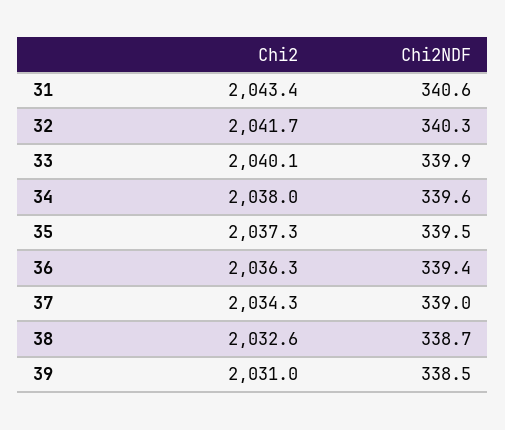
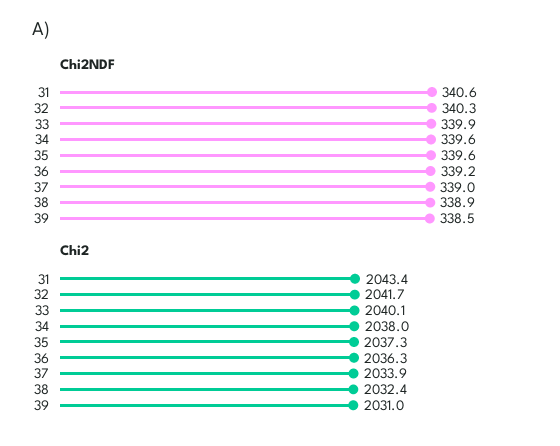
Chi2NDF, 35: 339.5 -> 339.6
Chi2NDF, 36: 339.4 -> 339.2
Chi2, 37: 2034.3 -> 2033.9
Chi2, 38: 2032.6 -> 2032.4
Chi2NDF, 38: 338.7 -> 338.9

